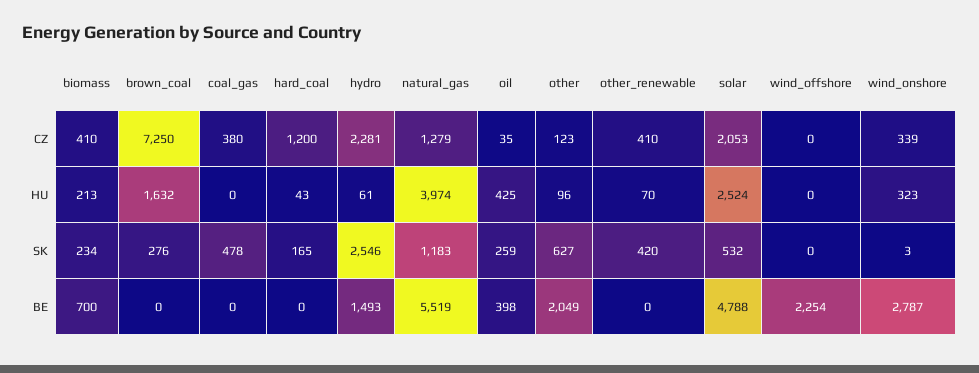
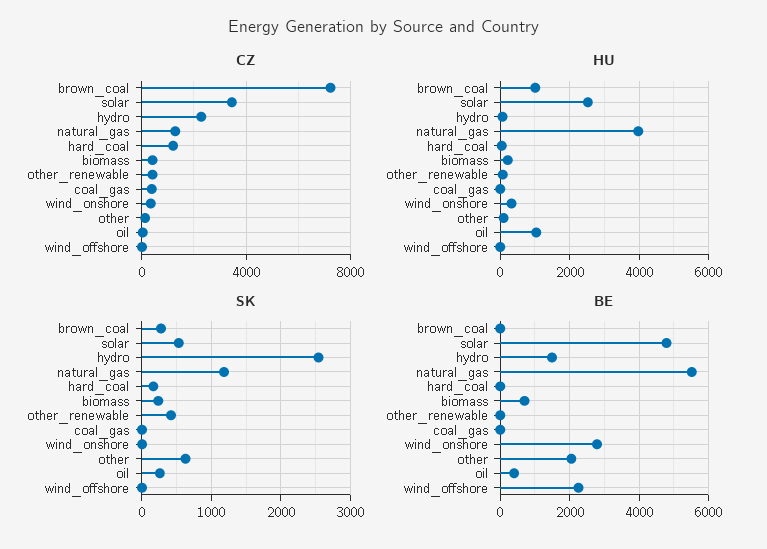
CZ, solar: 2053 -> 3500
HU, brown_coal: 1632 -> 1000
HU, oil: 425 -> 1000
SK, coal_gas: 478 -> 0

